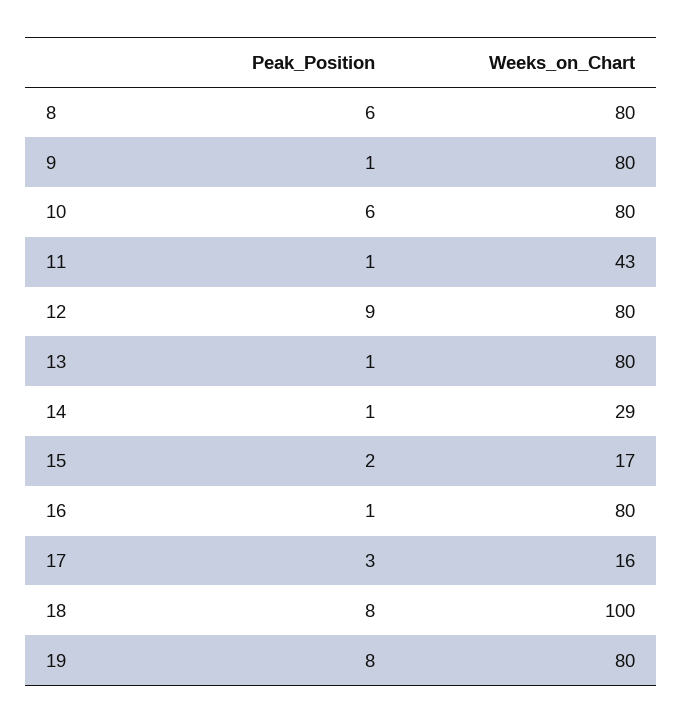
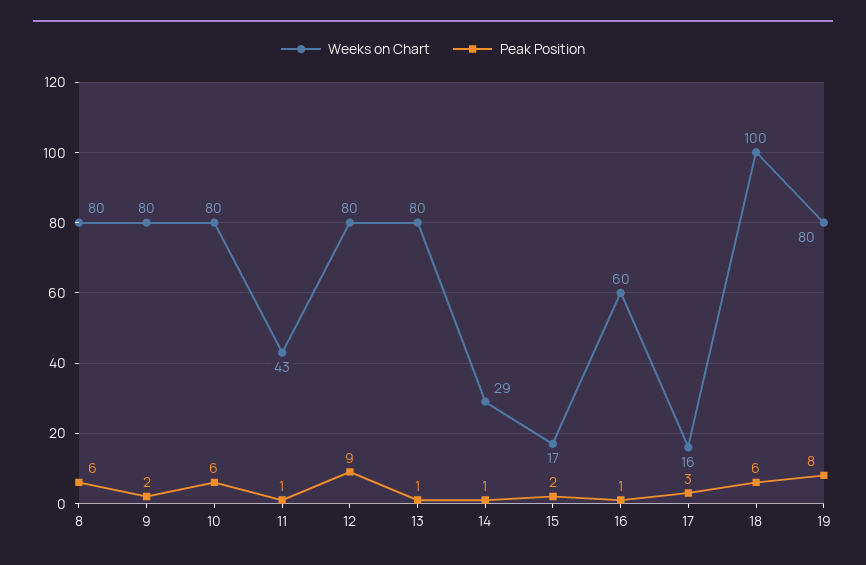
Peak_Position, 9: 1 -> 2
Weeks_on_Chart, 16: 80 -> 60
Peak_Position, 18: 8 -> 6

